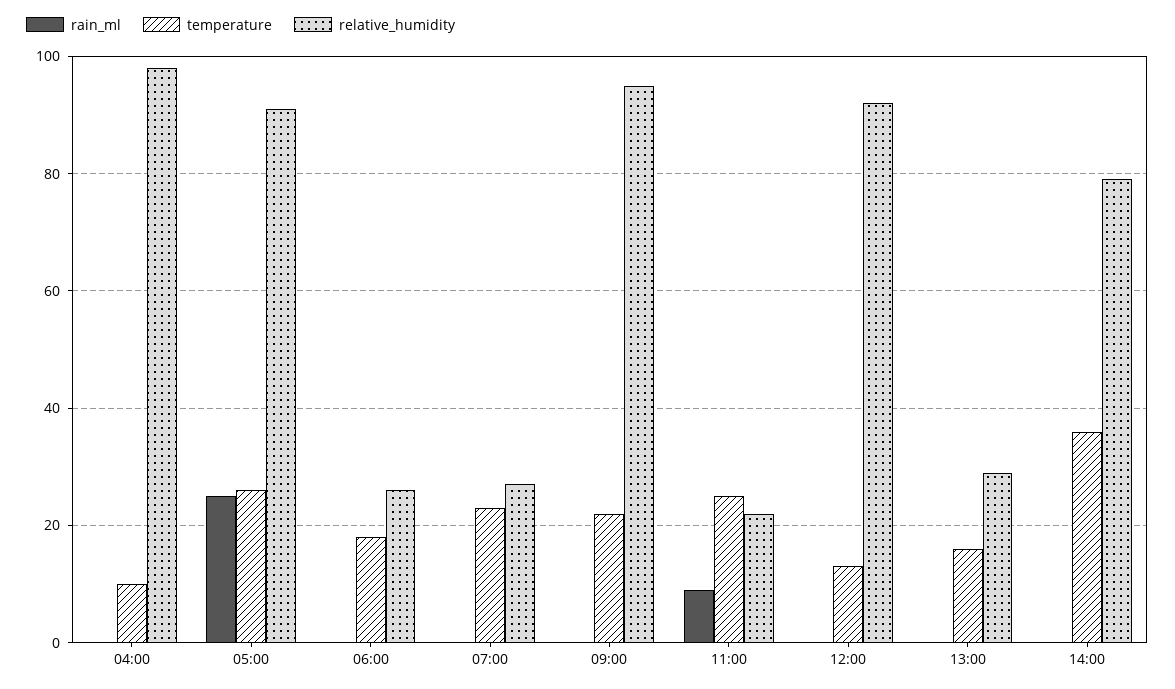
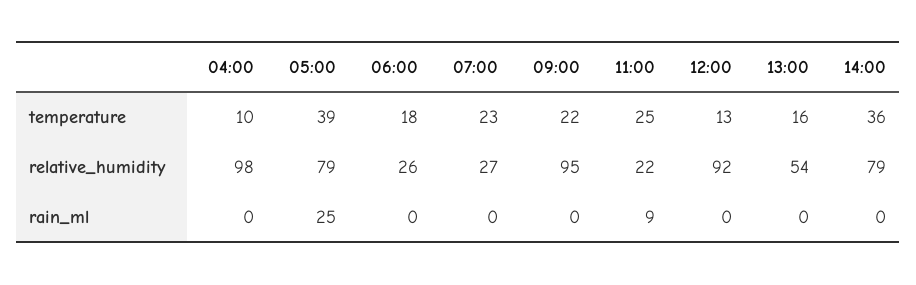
temperature, 05:00: 25 -> 39
relative_humidity, 05:00: 90 -> 79
relative_humidity, 13:00: 30 -> 54

